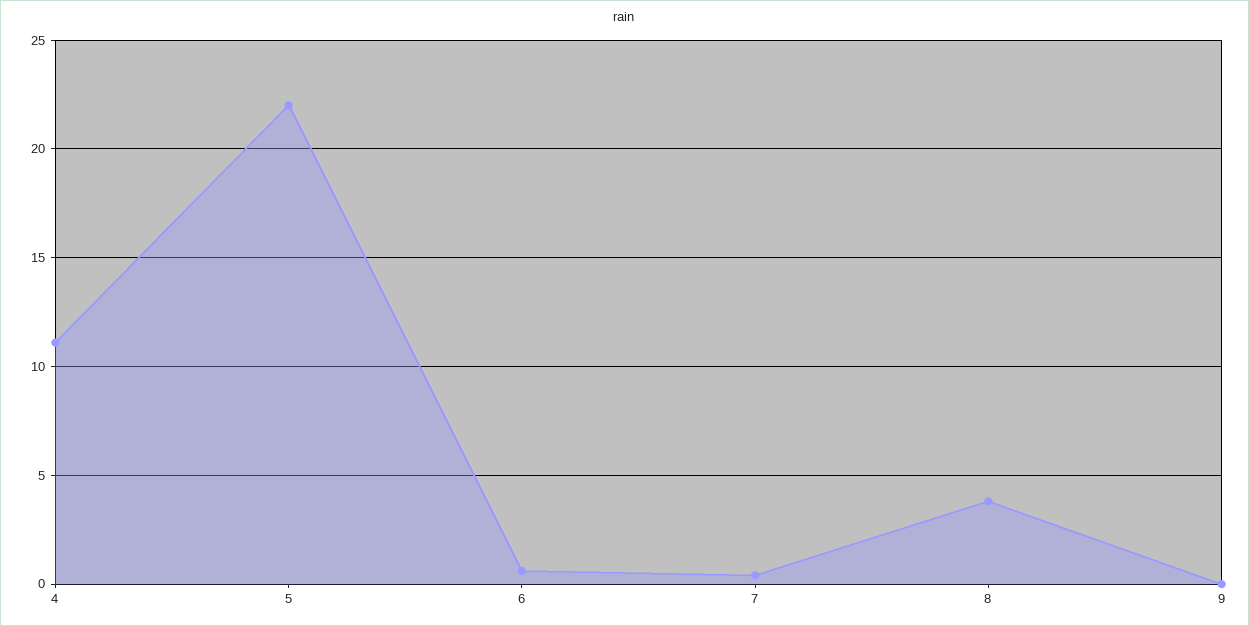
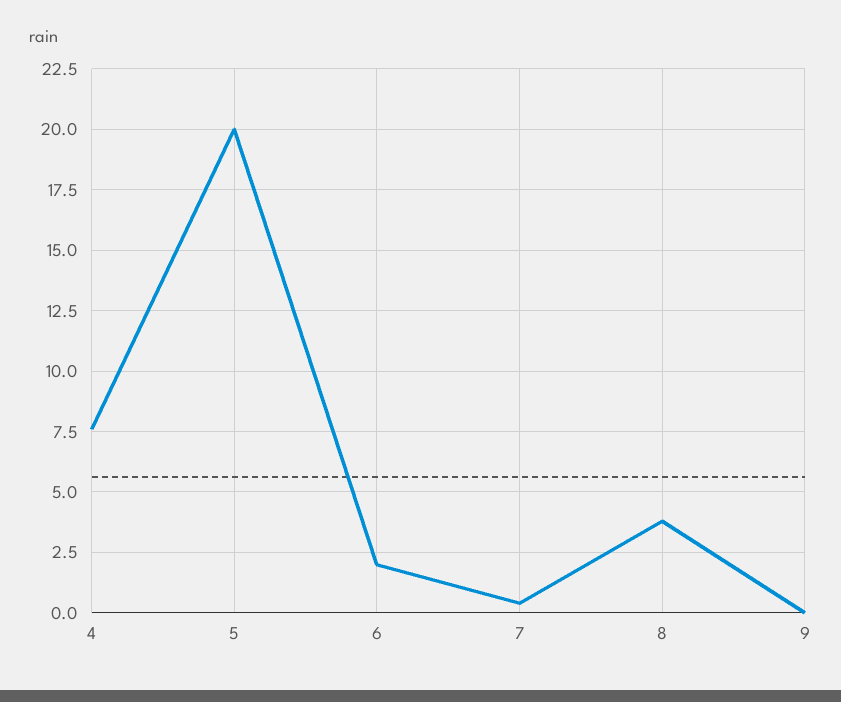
4: 11 -> 7.5
5: 22 -> 20
6: 0.5 -> 2

